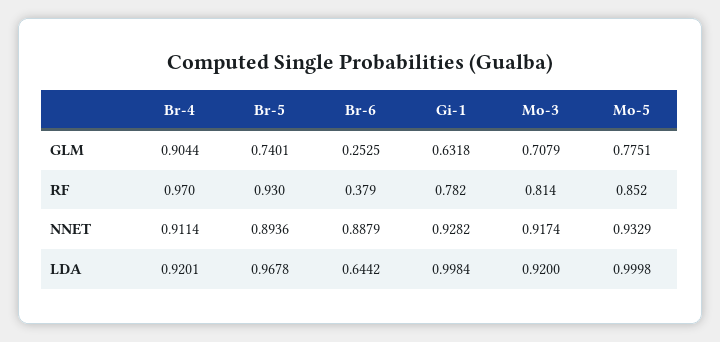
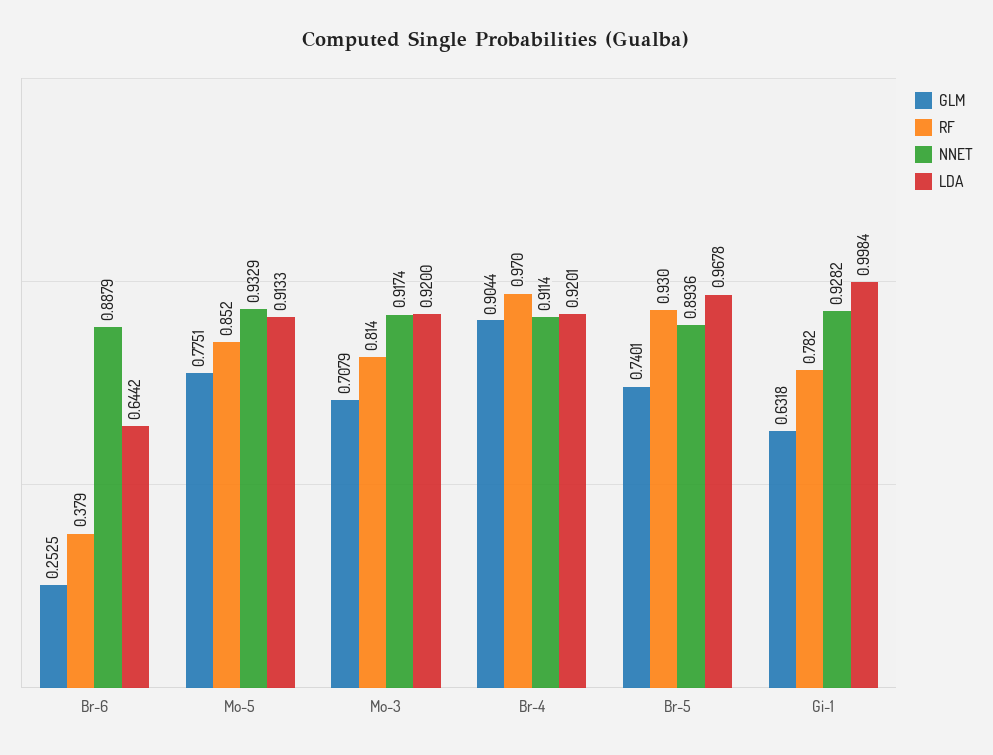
LDA, Mo-5: 0.9998 -> 0.9133

